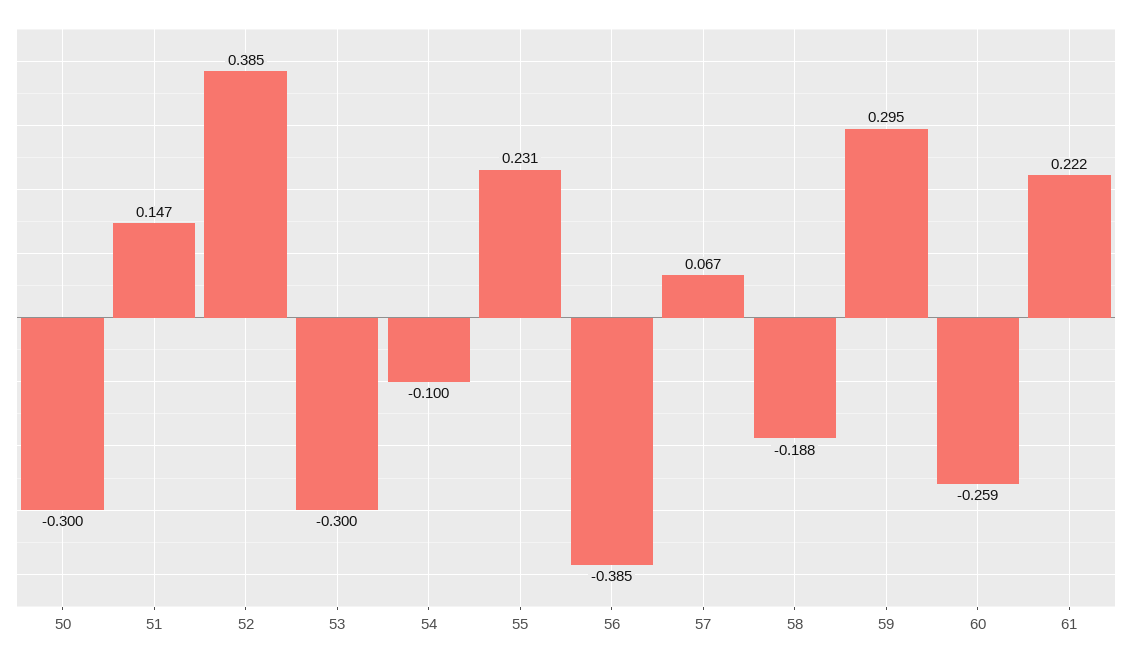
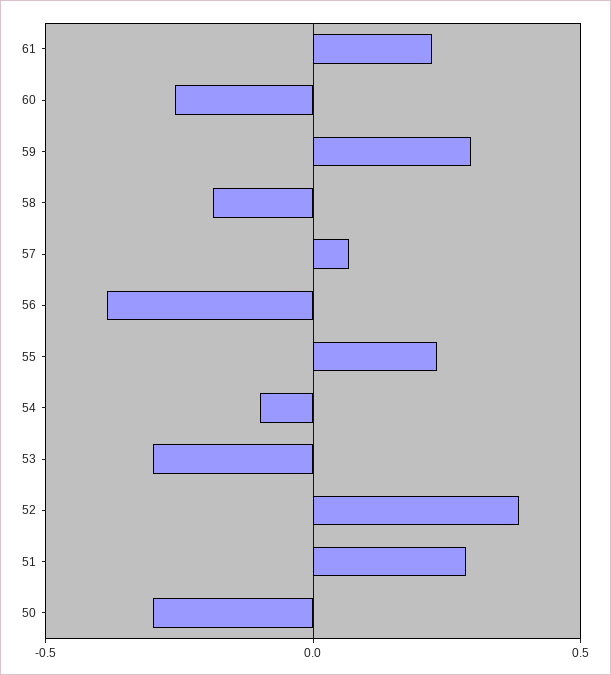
51: 0.147 -> 0.3

